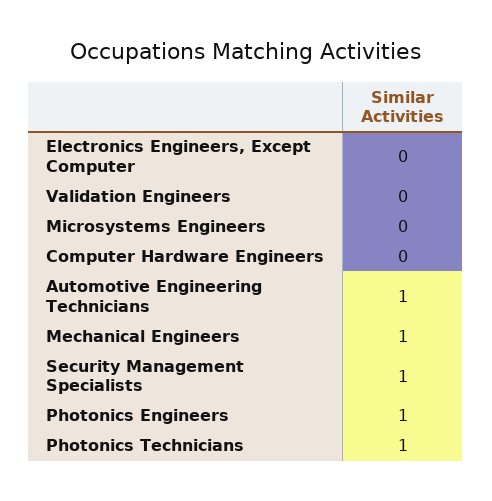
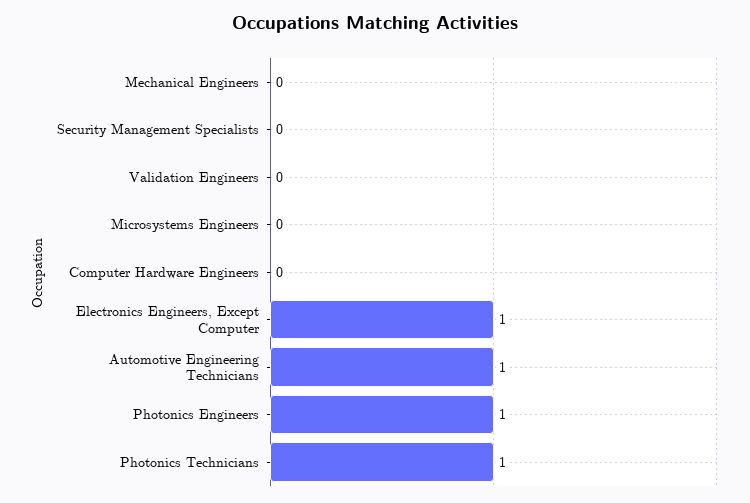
Electronics Engineers, Except Computer: 0 -> 1
Mechanical Engineers: 1 -> 0
Security Management Specialists: 1 -> 0

